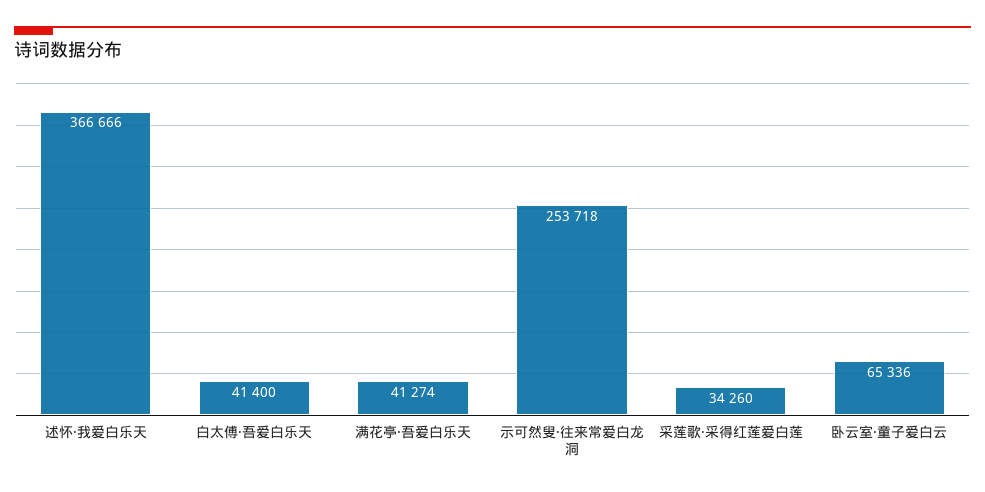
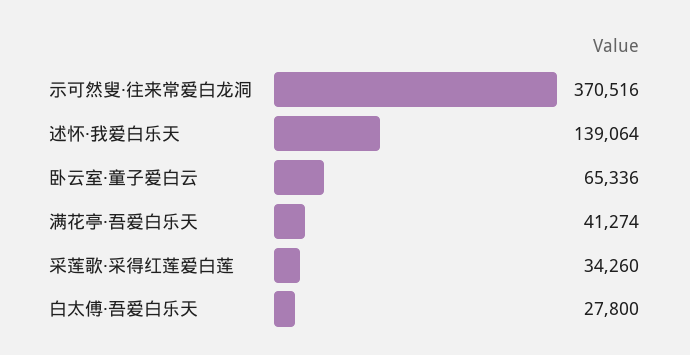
述怀·我爱白乐天: 366666 -> 139064
白太傅·吾爱白乐天: 41400 -> 27800
示可然叟·往来常爱白龙洞: 253718 -> 370516

